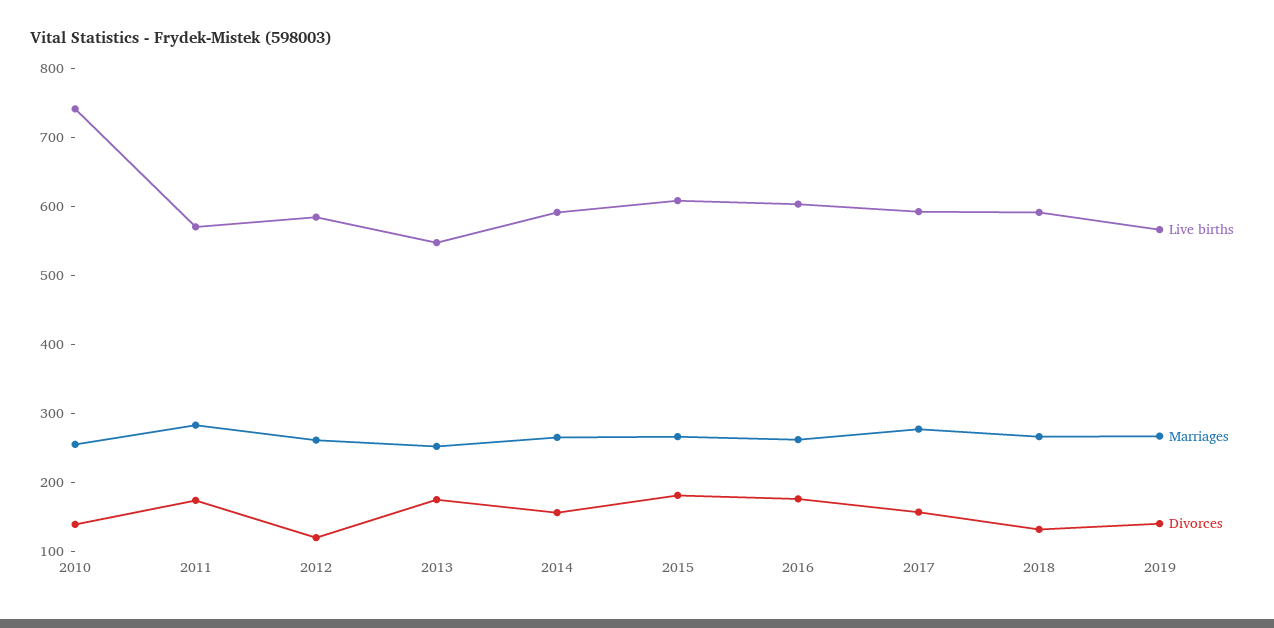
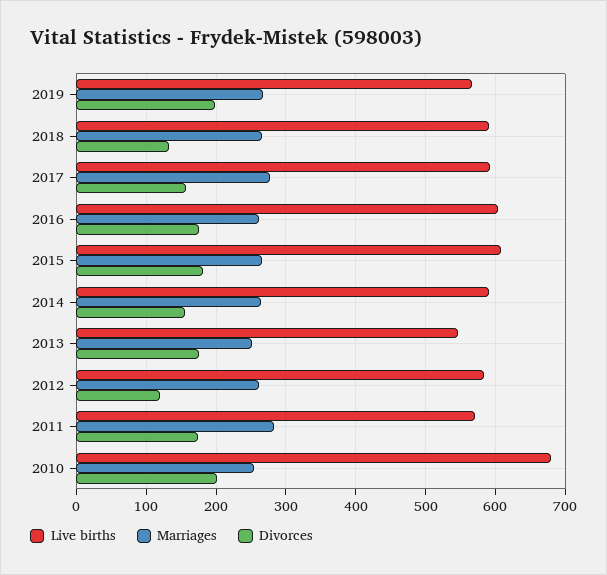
Live births, 2010: 740 -> 680
Divorces, 2010: 140 -> 200
Divorces, 2019: 140 -> 200

